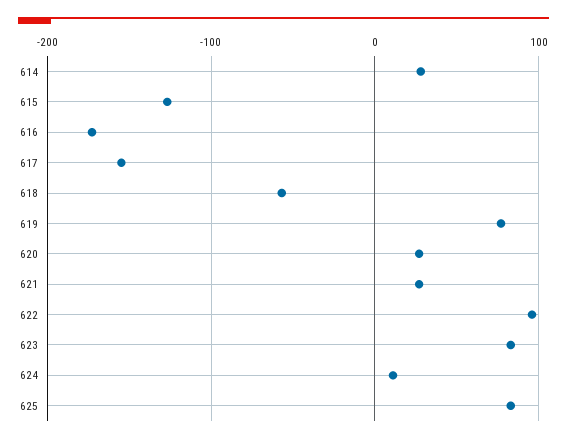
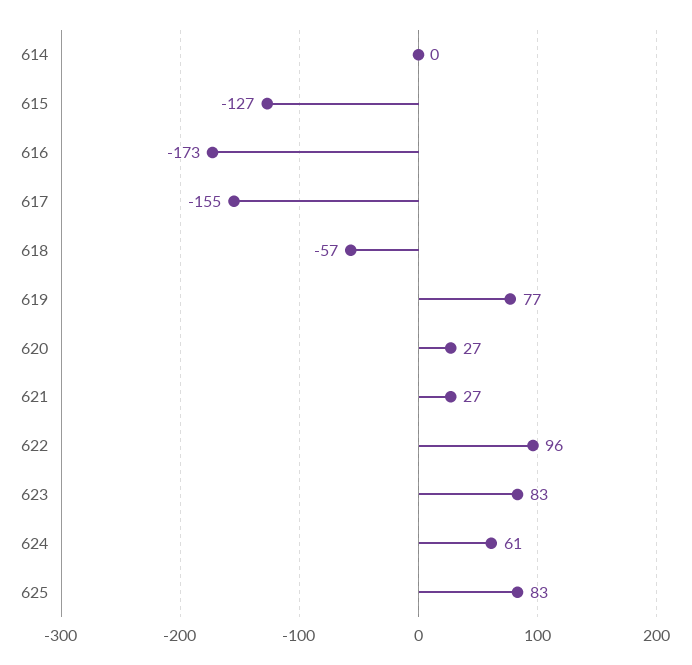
614: 30 -> 0
624: 10 -> 61

